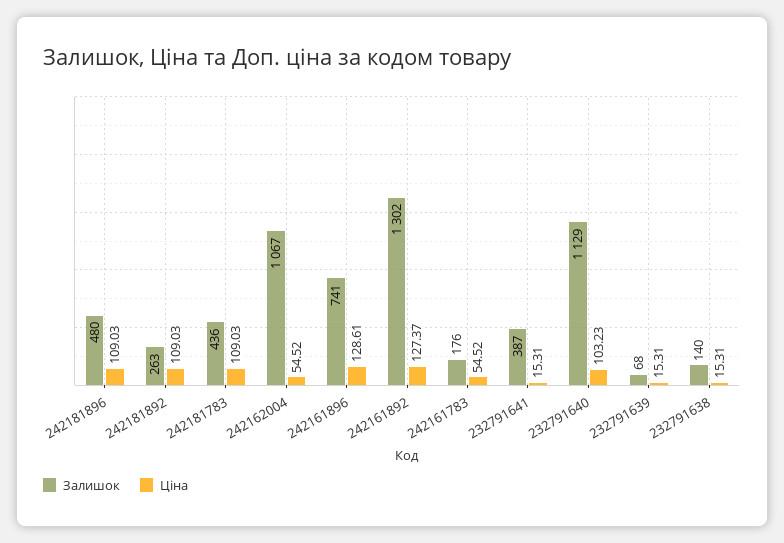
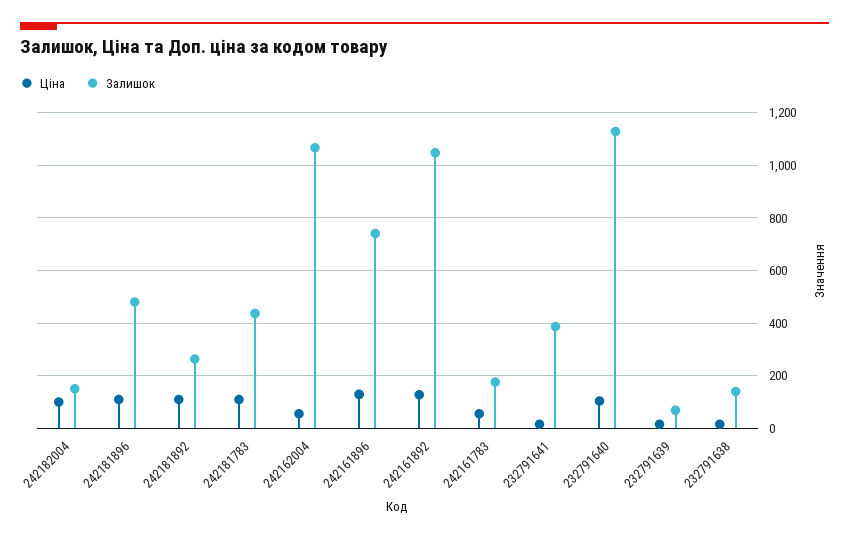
Залишок, 242161892: 1302 -> 1050
Ціна, 242182004: none -> 100
Залишок, 242182004: none -> 150

